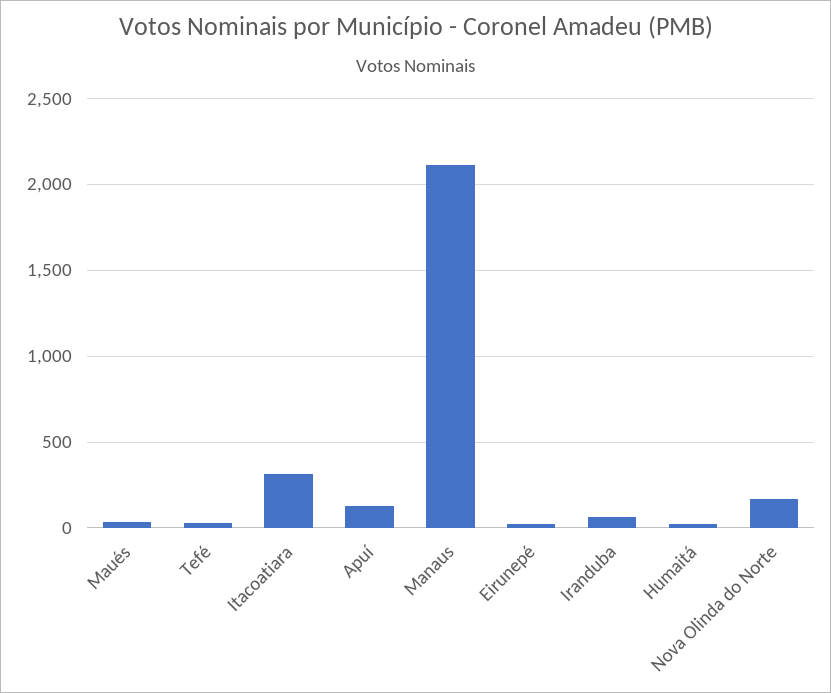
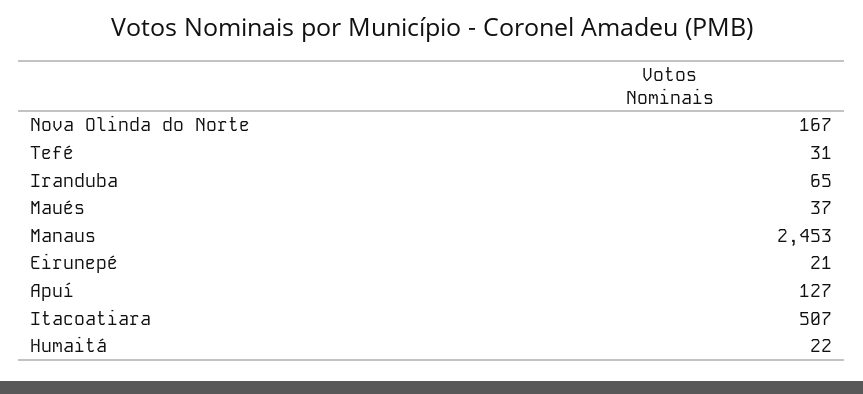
Itacoatiara: 300 -> 507
Manaus: 2100 -> 2453

